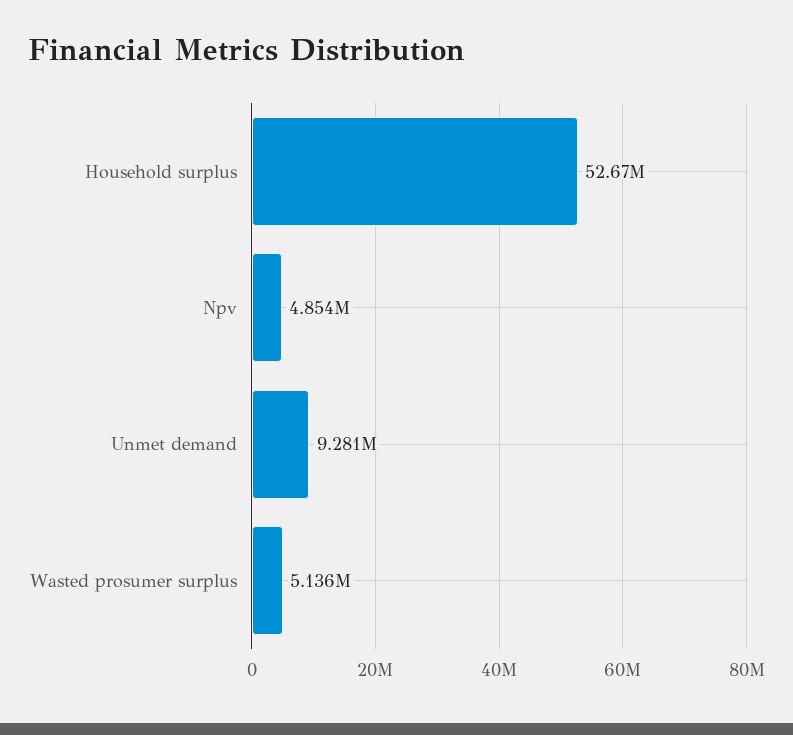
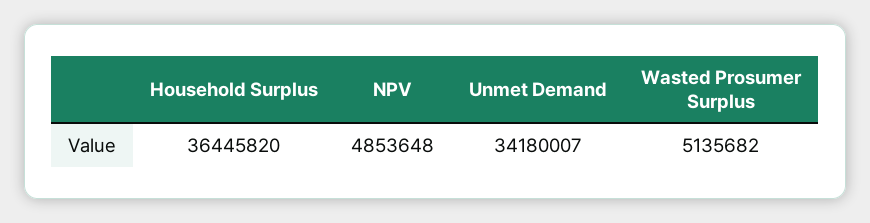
Household surplus: 52670000 -> 36445820
Unmet demand: 9281000 -> 34180007

